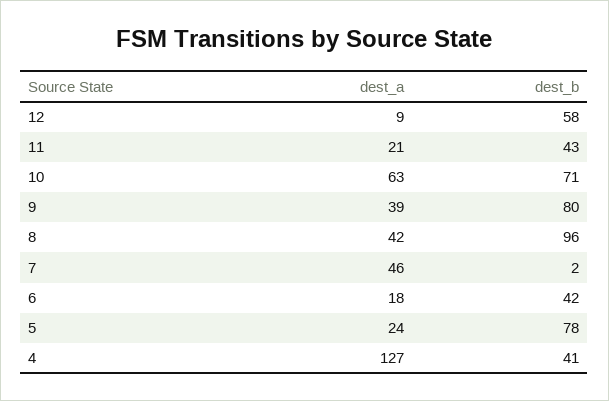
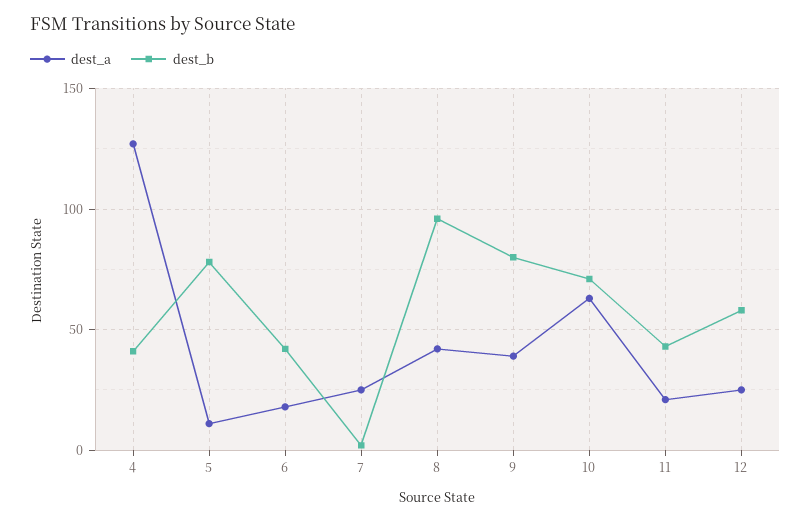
dest_a, 12: 9 -> 25
dest_a, 7: 46 -> 25
dest_a, 5: 24 -> 10

